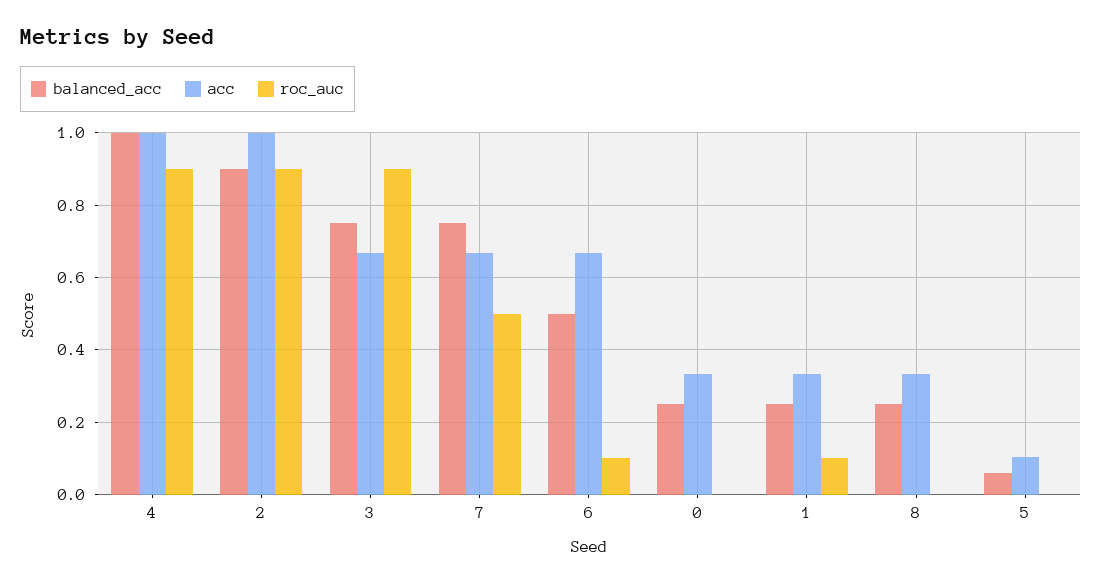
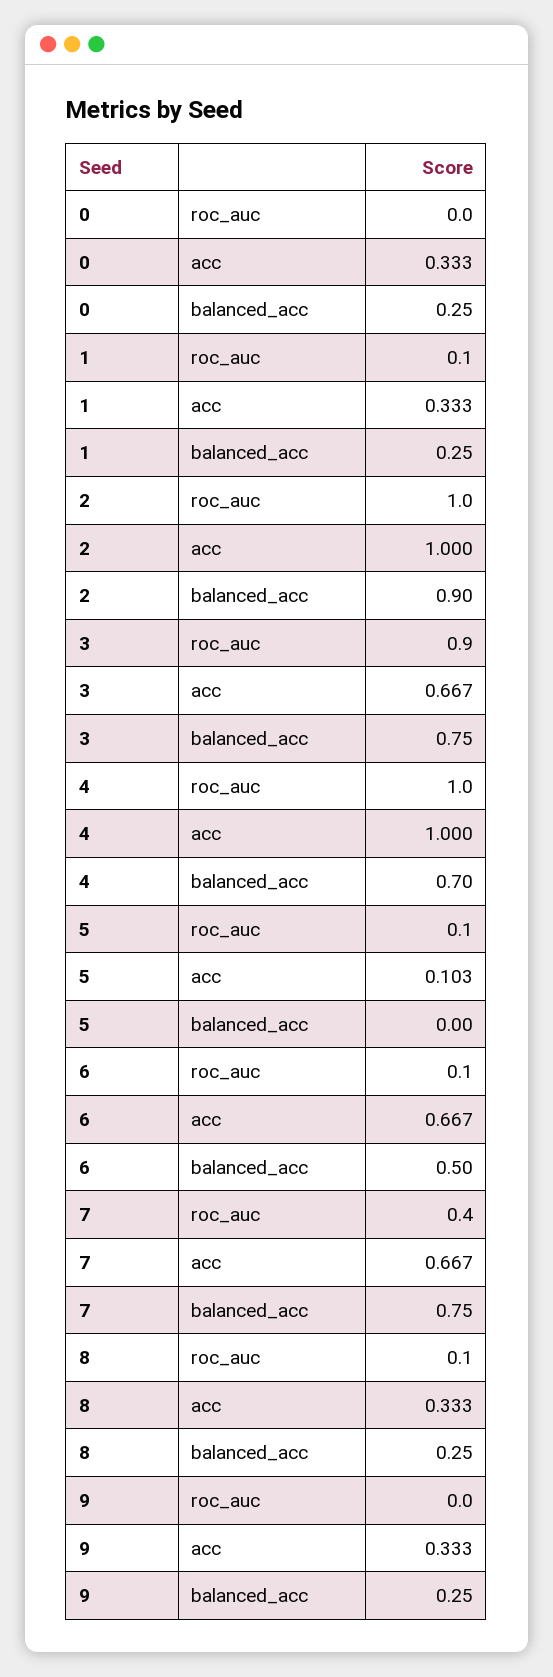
balanced_acc, 4: 1 -> 0.7
roc_auc, 4: 0.9 -> 1
roc_auc, 2: 0.9 -> 1
roc_auc, 7: 0.5 -> 0.4
roc_auc, 8: 0 -> 0.1
balanced_acc, 5: 0.06 -> 0
roc_auc, 5: 0 -> 0.1
roc_auc, 9: none -> 0
acc, 9: none -> 0.333
balanced_acc, 9: none -> 0.25

